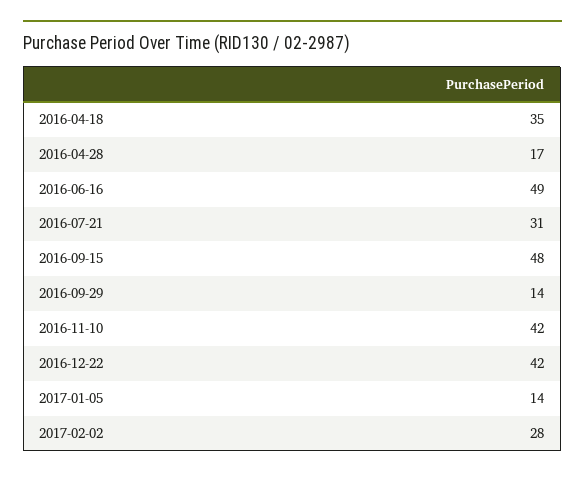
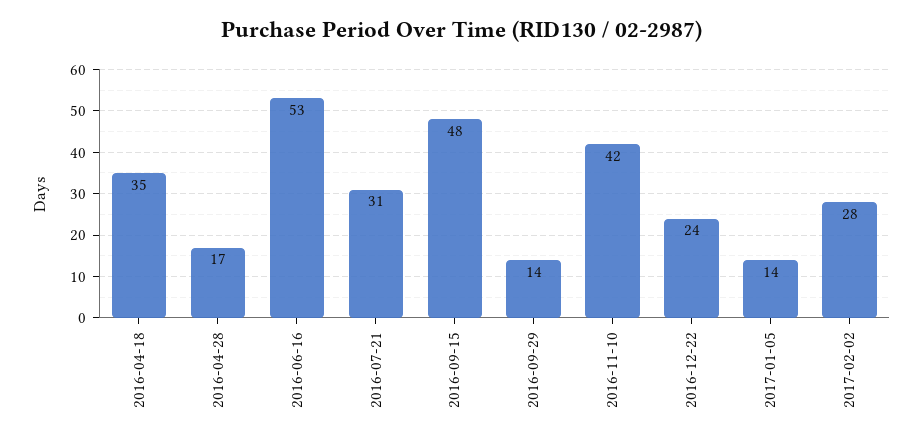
2016-06-16: 49 -> 53
2016-12-22: 42 -> 24

